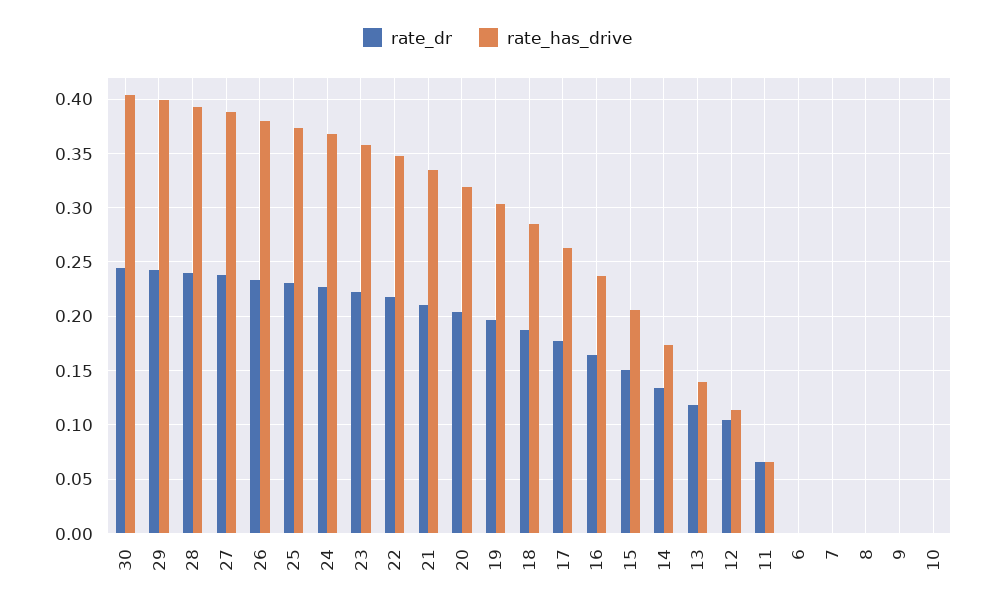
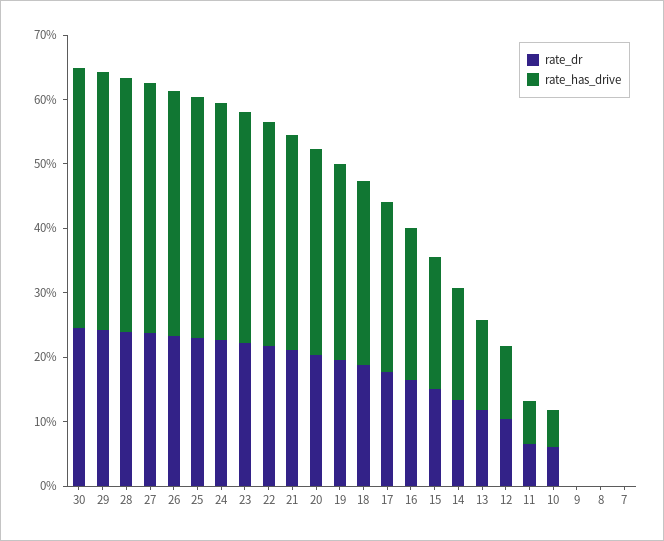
rate_dr, 6: 0 -> none
rate_has_drive, 6: 0 -> none
rate_dr, 10: 0 -> 0.06
rate_has_drive, 10: 0 -> 0.06

